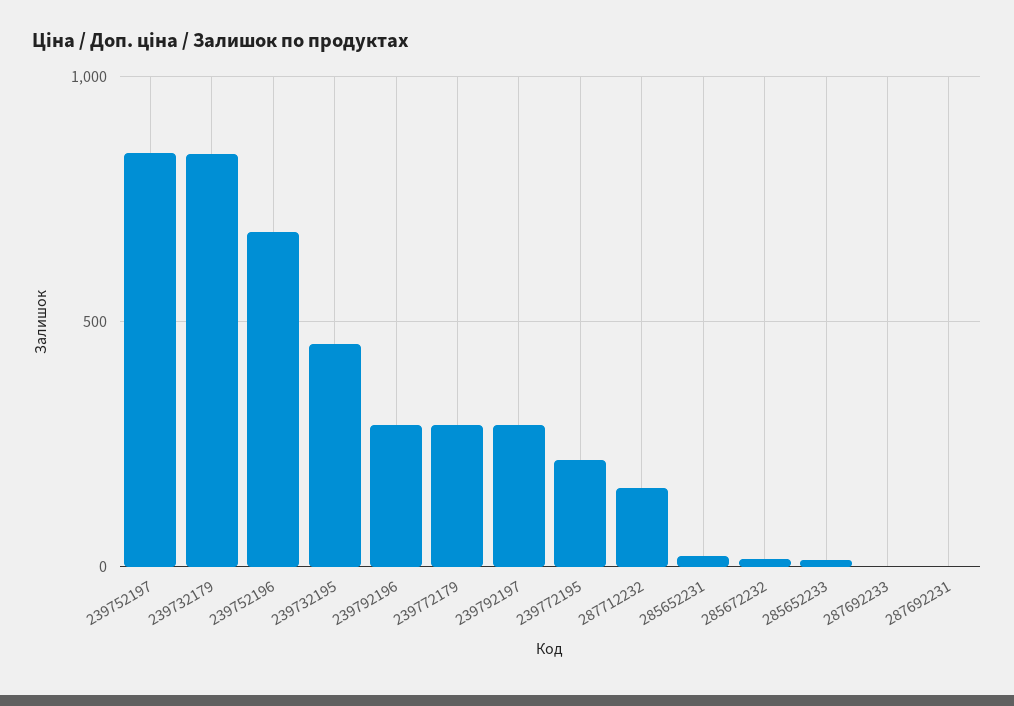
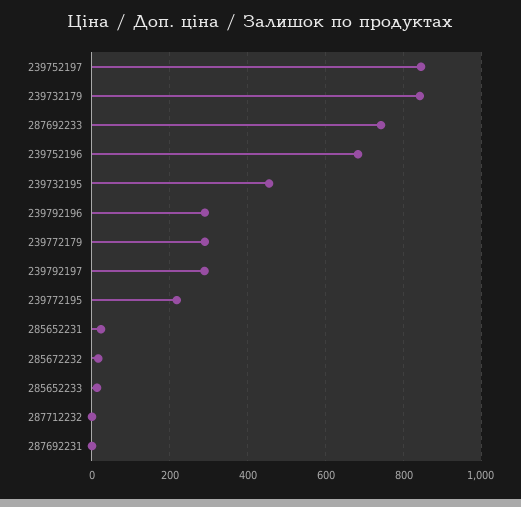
287712232: 150 -> 0
287692233: 0 -> 740

